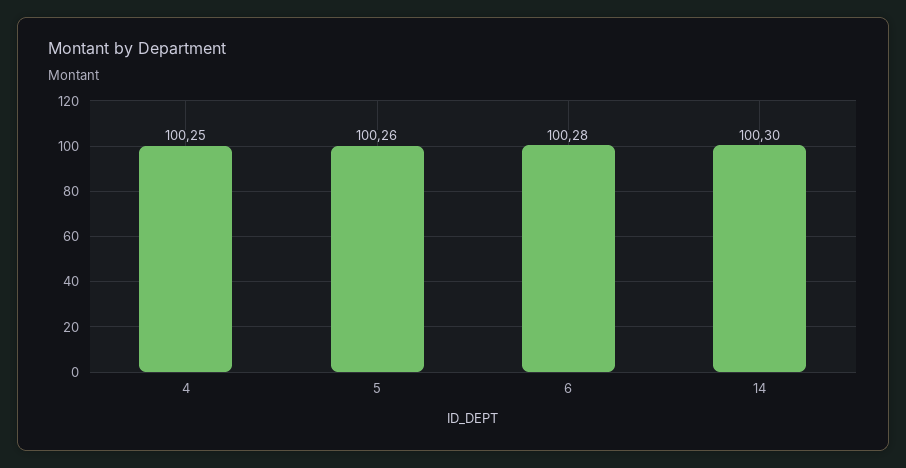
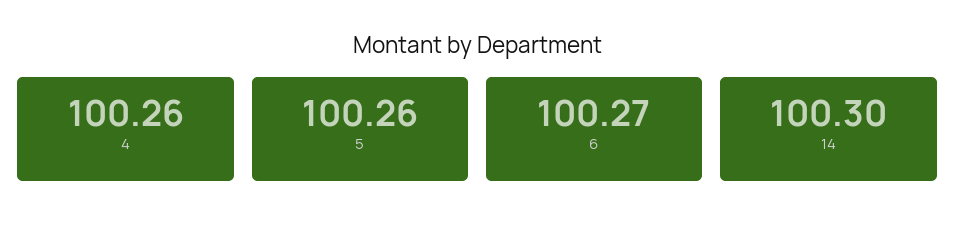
4: 100.25 -> 100.26
6: 100.28 -> 100.27

